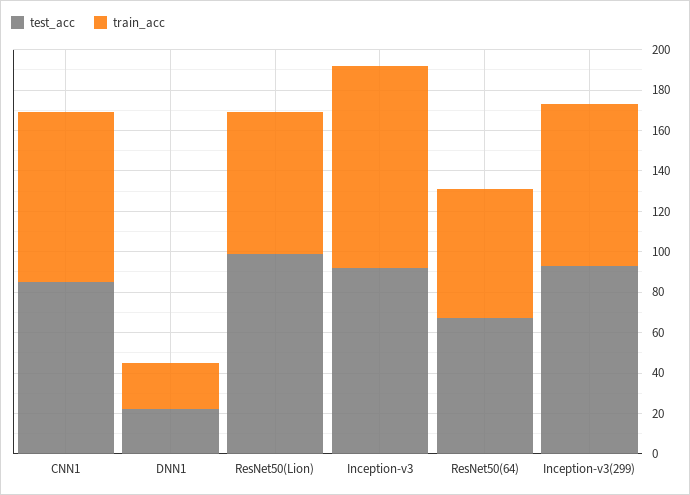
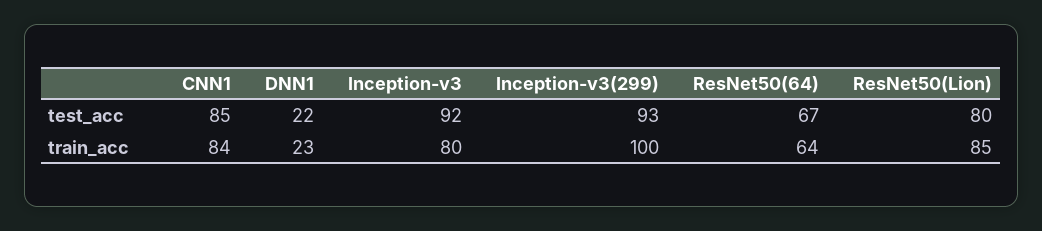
test_acc, ResNet50(Lion): 100 -> 80
train_acc, ResNet50(Lion): 70 -> 85
train_acc, Inception-v3: 100 -> 80
train_acc, Inception-v3(299): 80 -> 100

